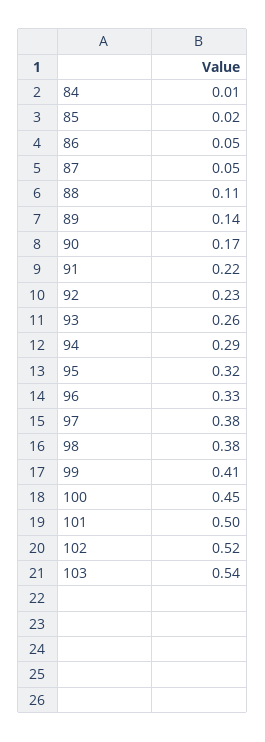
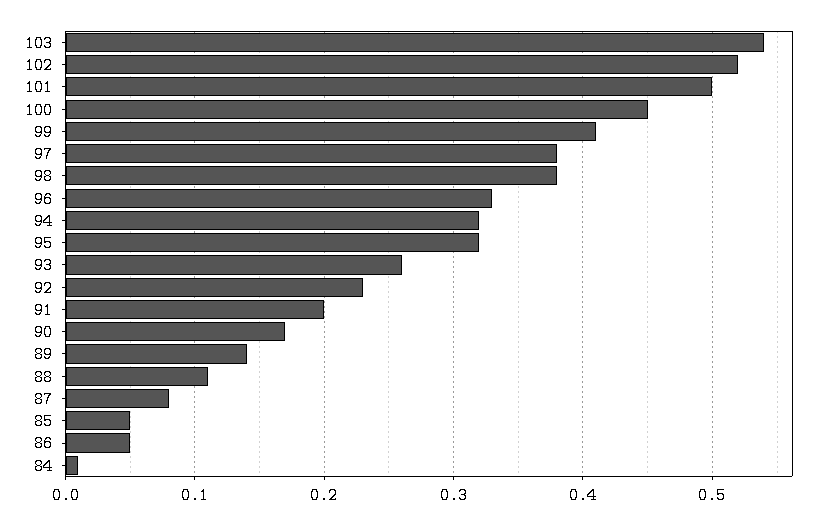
85: 0.02 -> 0.05
87: 0.05 -> 0.08
91: 0.22 -> 0.2
94: 0.29 -> 0.32

